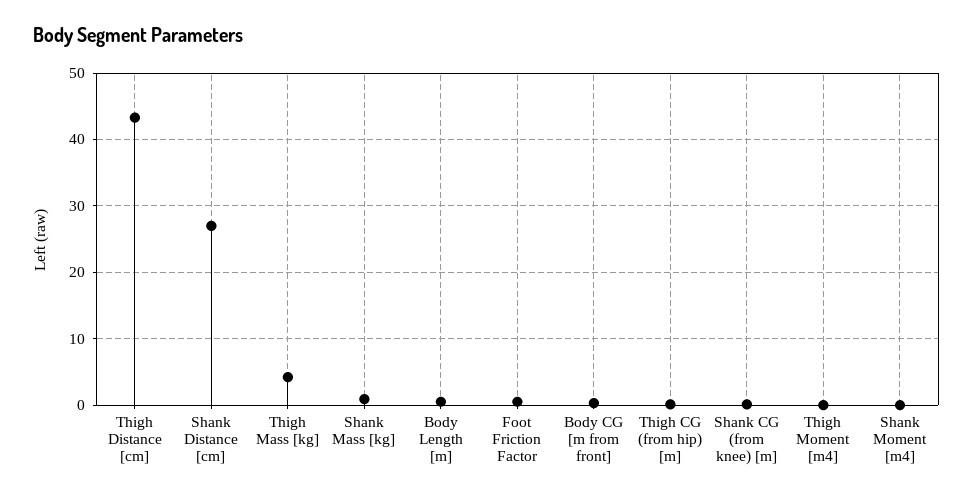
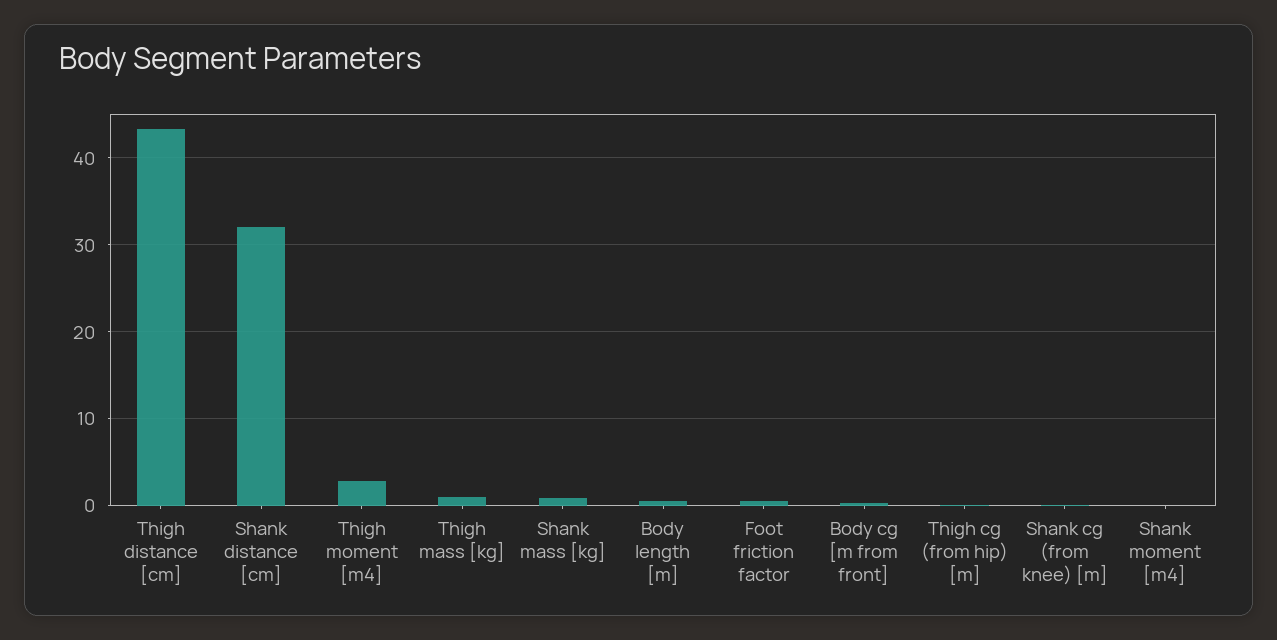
Shank Distance [cm]: 27 -> 32
Thigh Mass [kg]: 4 -> 1
Thigh Moment [m4]: 0 -> 3

